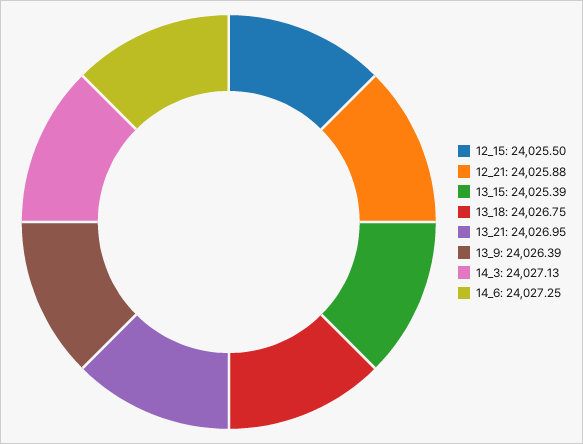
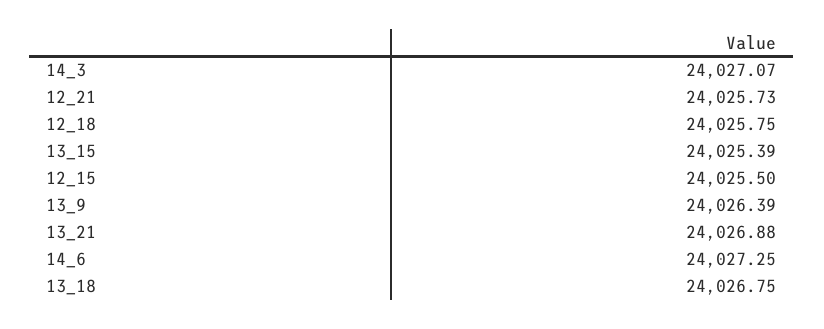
12_21: 24025.88 -> 24025.73
13_21: 24026.95 -> 24026.88
14_3: 24027.13 -> 24027.07
12_18: none -> 24025.75

